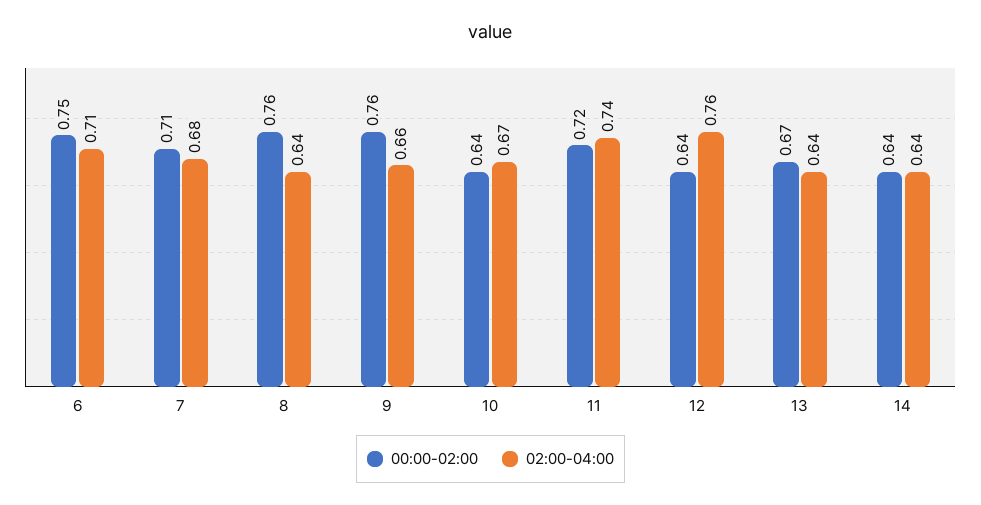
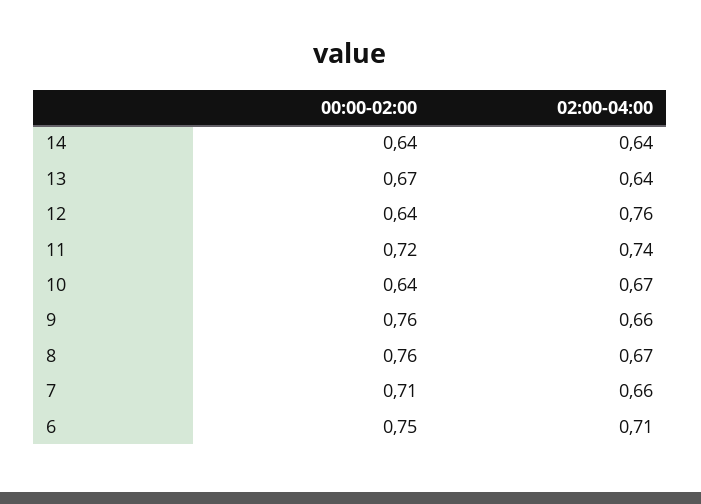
02:00-04:00, 7: 0.68 -> 0.66
02:00-04:00, 8: 0.64 -> 0.67

